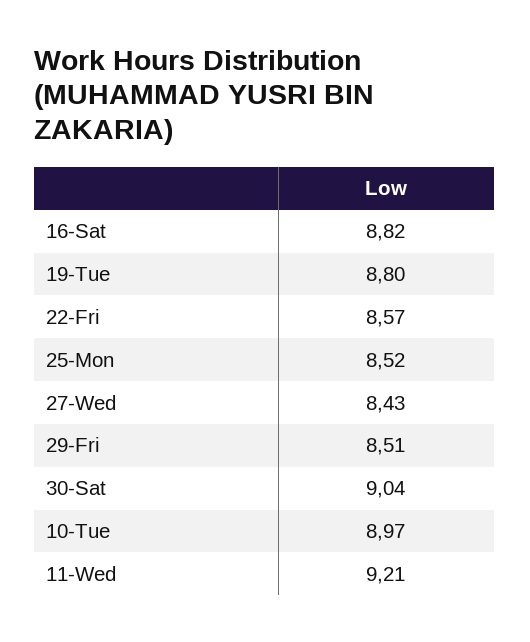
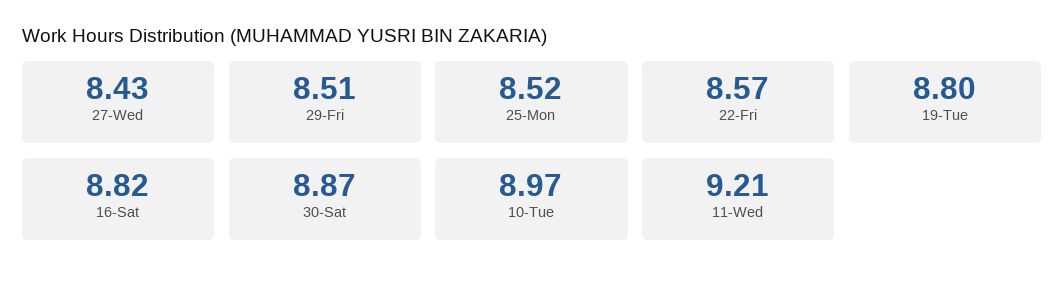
30-Sat: 9.04 -> 8.87

